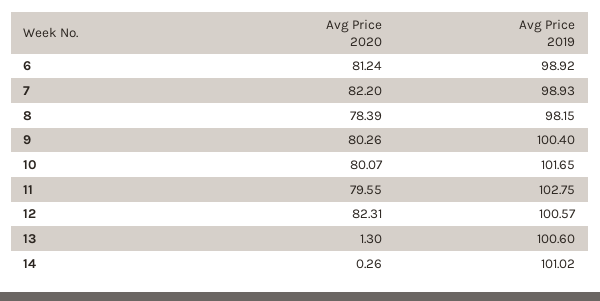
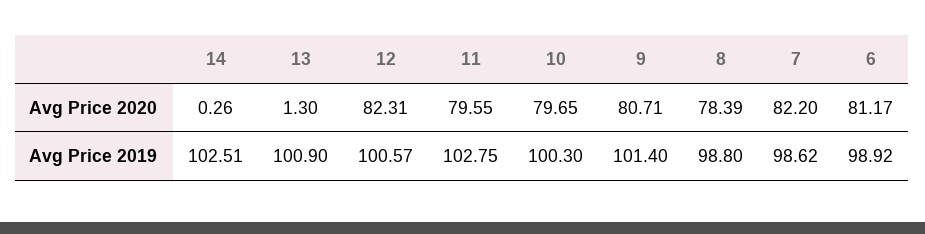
Avg Price 2020, 6: 81.24 -> 81.17
Avg Price 2019, 7: 98.93 -> 98.62
Avg Price 2019, 8: 98.15 -> 98.8
Avg Price 2020, 9: 80.26 -> 80.71
Avg Price 2019, 9: 100.4 -> 101.4
Avg Price 2020, 10: 80.07 -> 79.65
Avg Price 2019, 10: 101.65 -> 100.3
Avg Price 2019, 13: 100.6 -> 100.9
Avg Price 2019, 14: 101.02 -> 102.51

